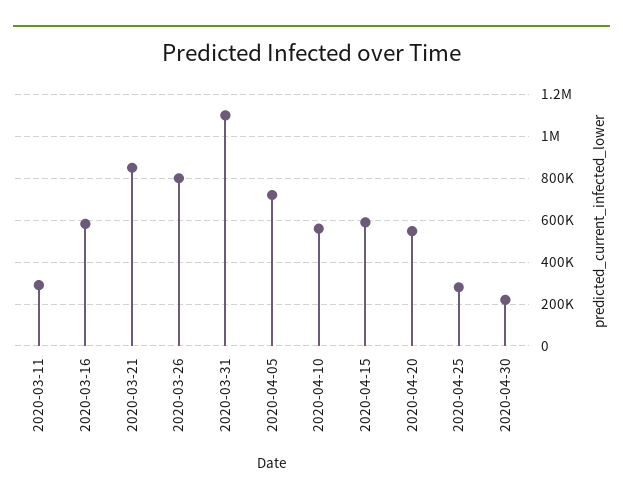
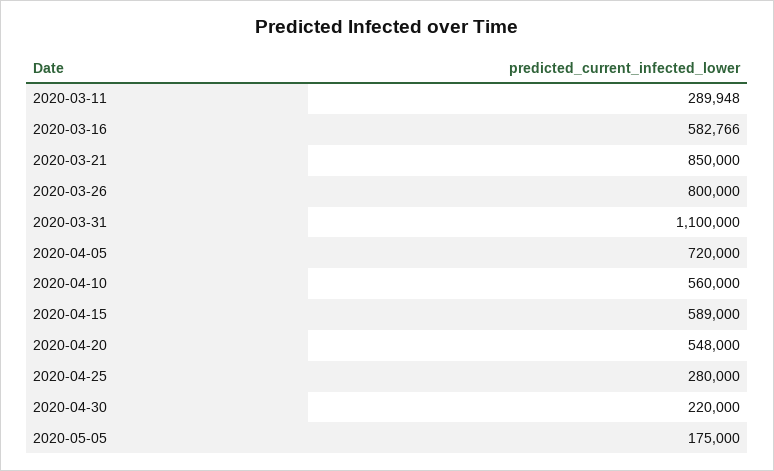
2020-05-05: none -> 175000

